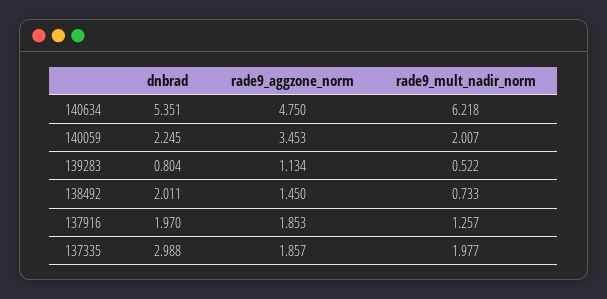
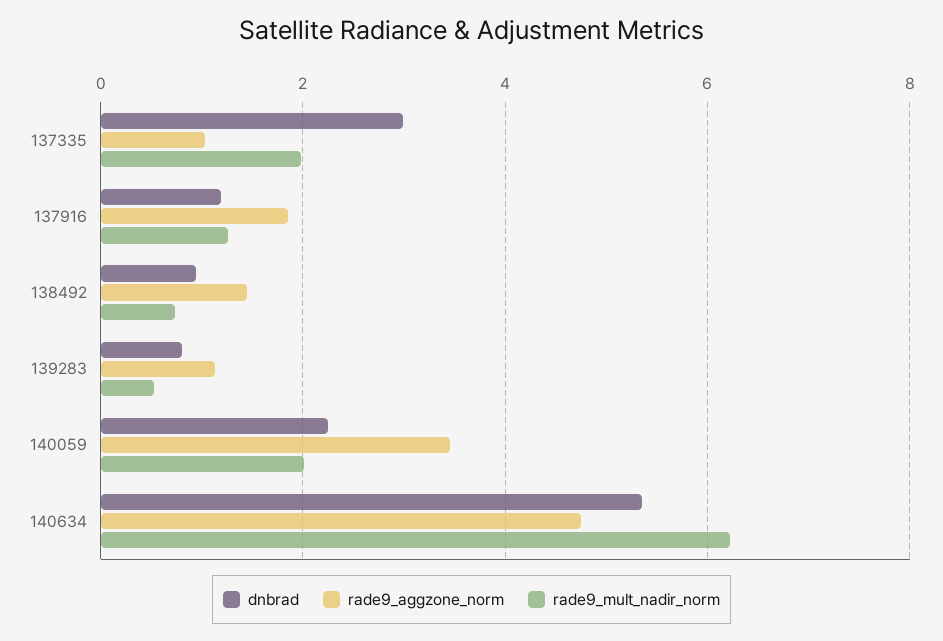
dnbrad, 138492: 2.011 -> 1
dnbrad, 137916: 1.97 -> 1.2
rade9_aggzone_norm, 137335: 1.857 -> 1

